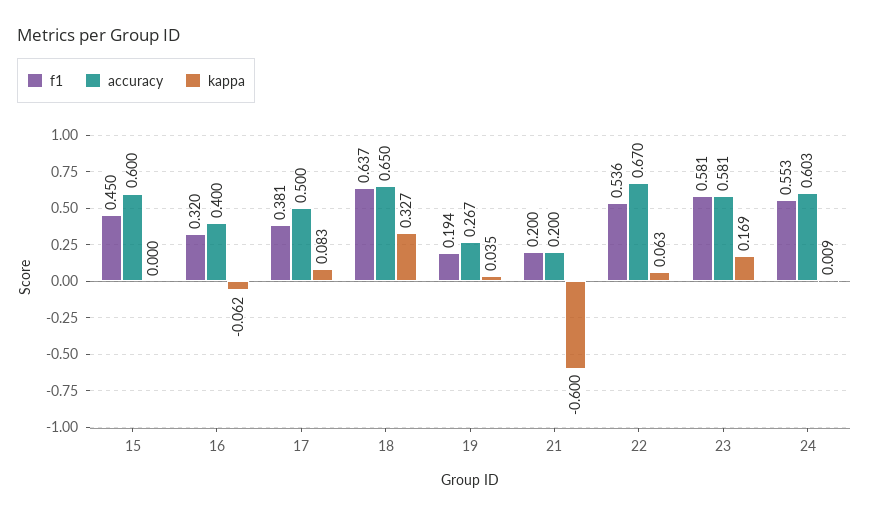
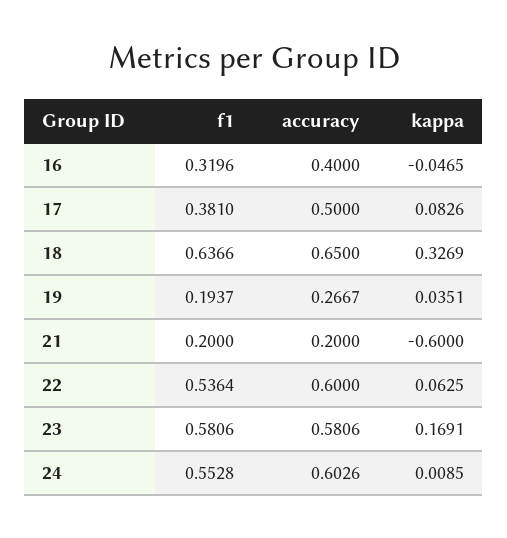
f1, 15: 0.45 -> none
accuracy, 15: 0.6 -> none
kappa, 15: 0 -> none
kappa, 16: -0.062 -> -0.0465
accuracy, 22: 0.67 -> 0.6

